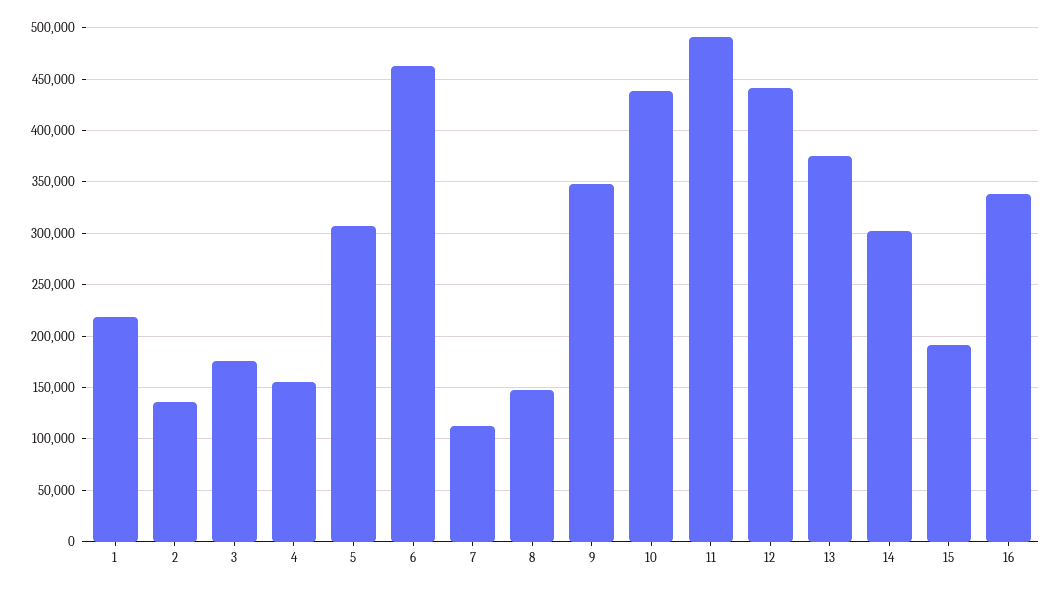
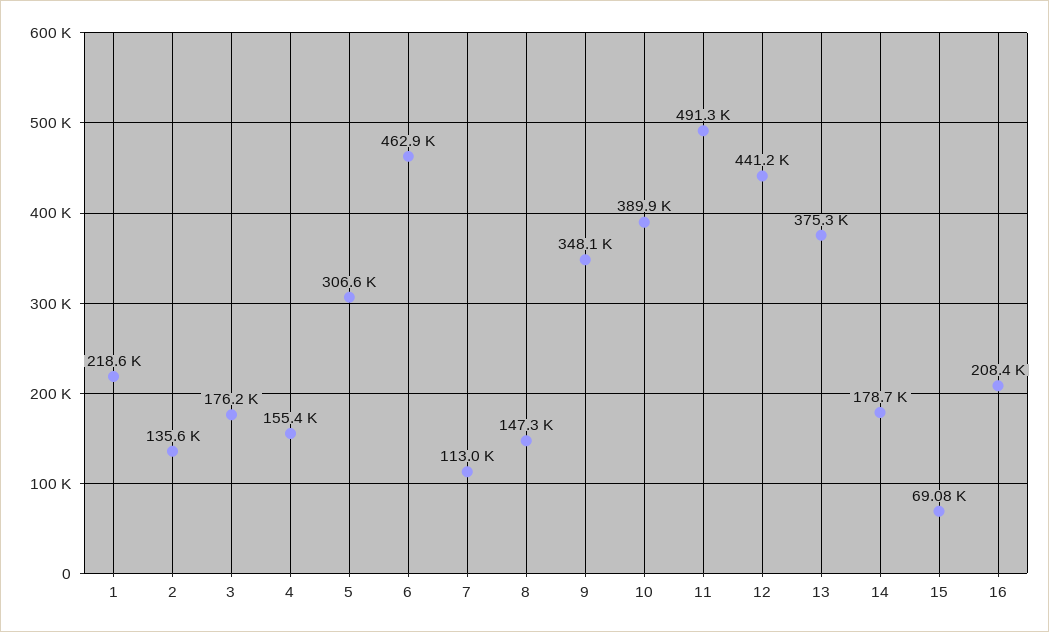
10: 440000 -> 389900
14: 300000 -> 178700
15: 190000 -> 69080
16: 340000 -> 208400

